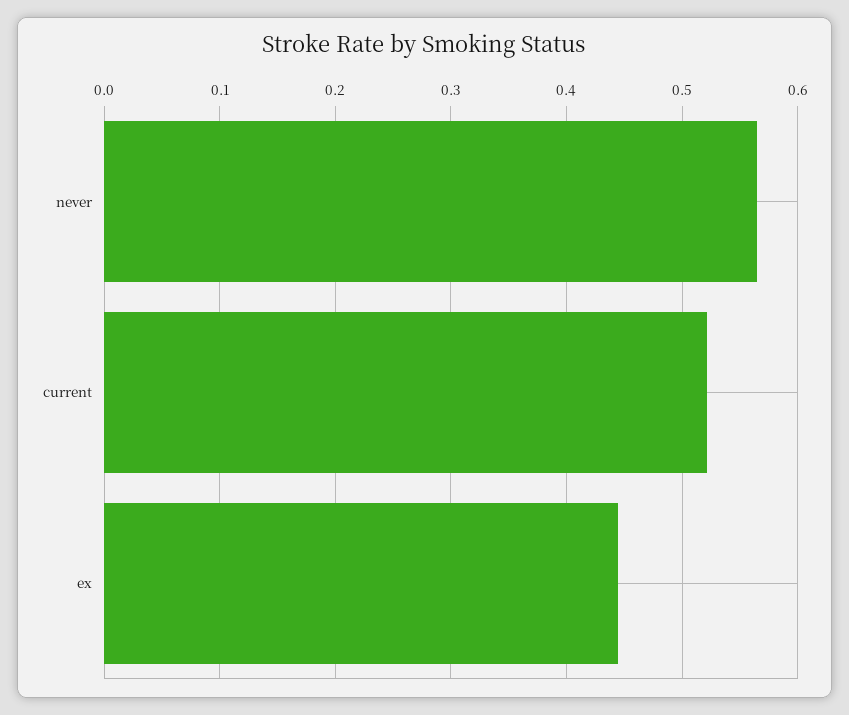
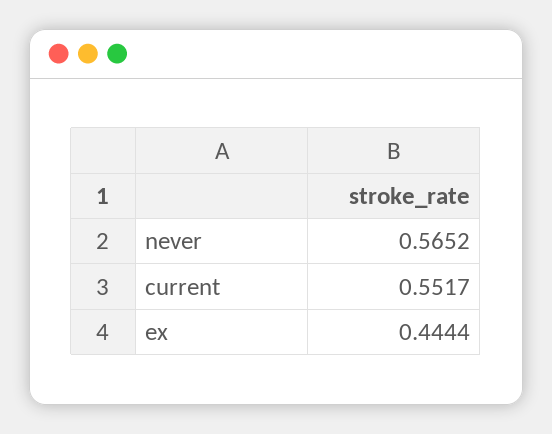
current: 0.52 -> 0.5517

